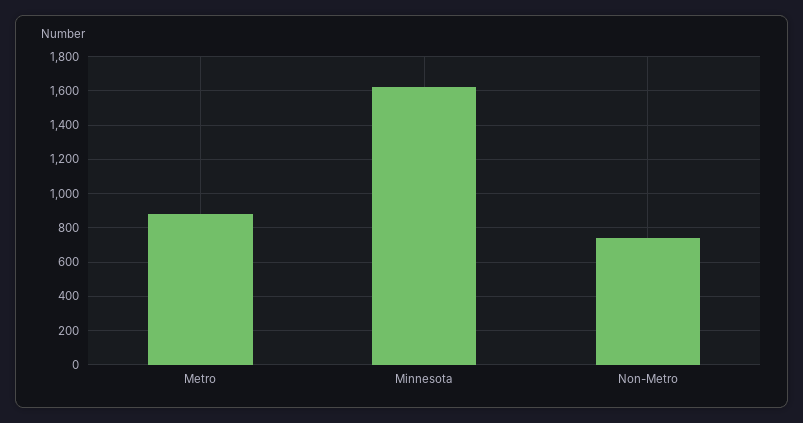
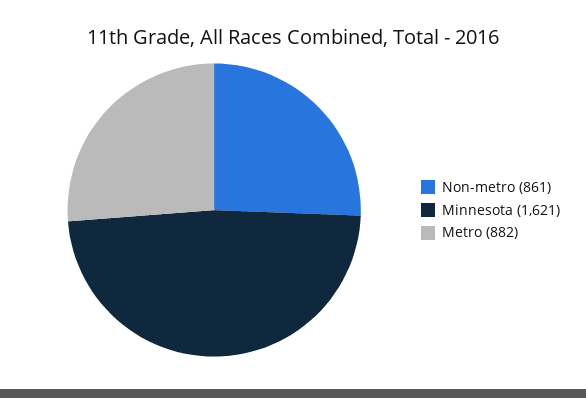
Non-Metro: 750 -> 861

